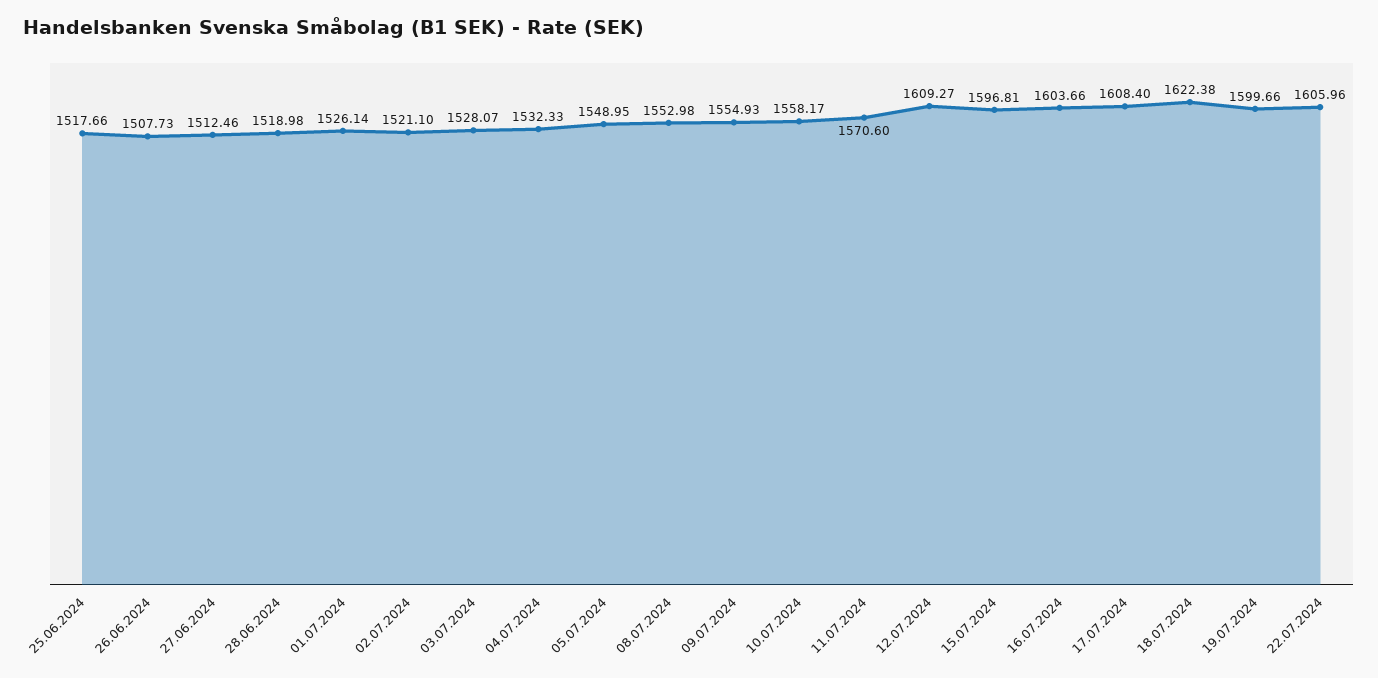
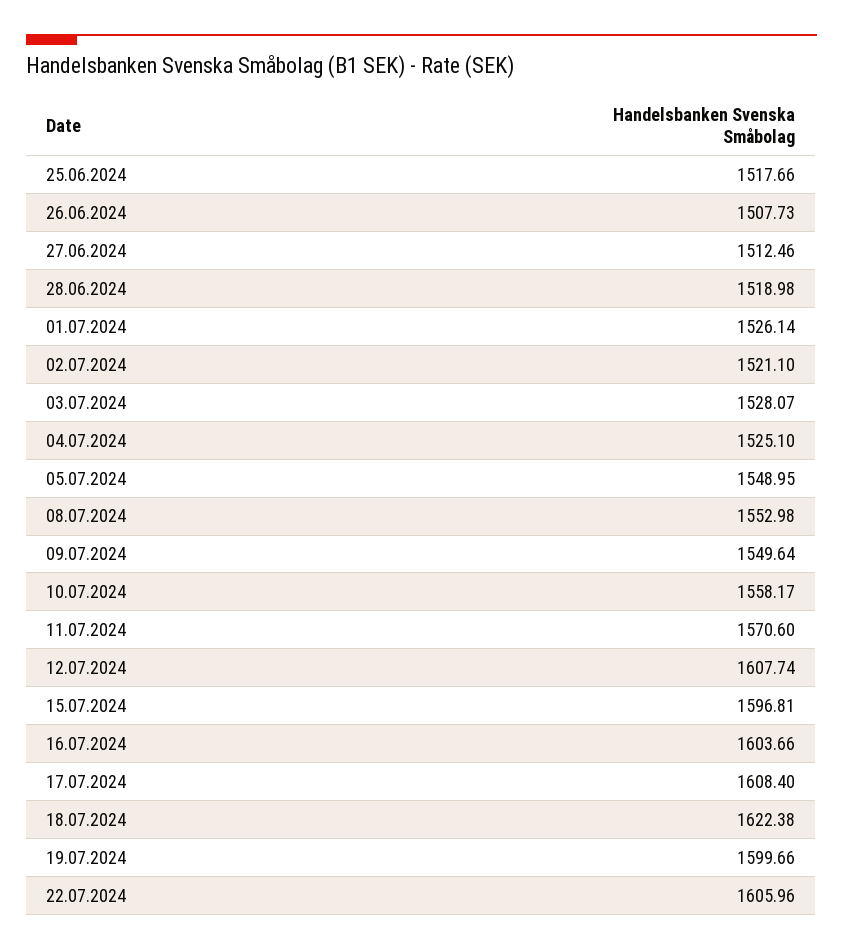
04.07.2024: 1532.33 -> 1525.1
09.07.2024: 1554.93 -> 1549.64
12.07.2024: 1609.27 -> 1607.74

